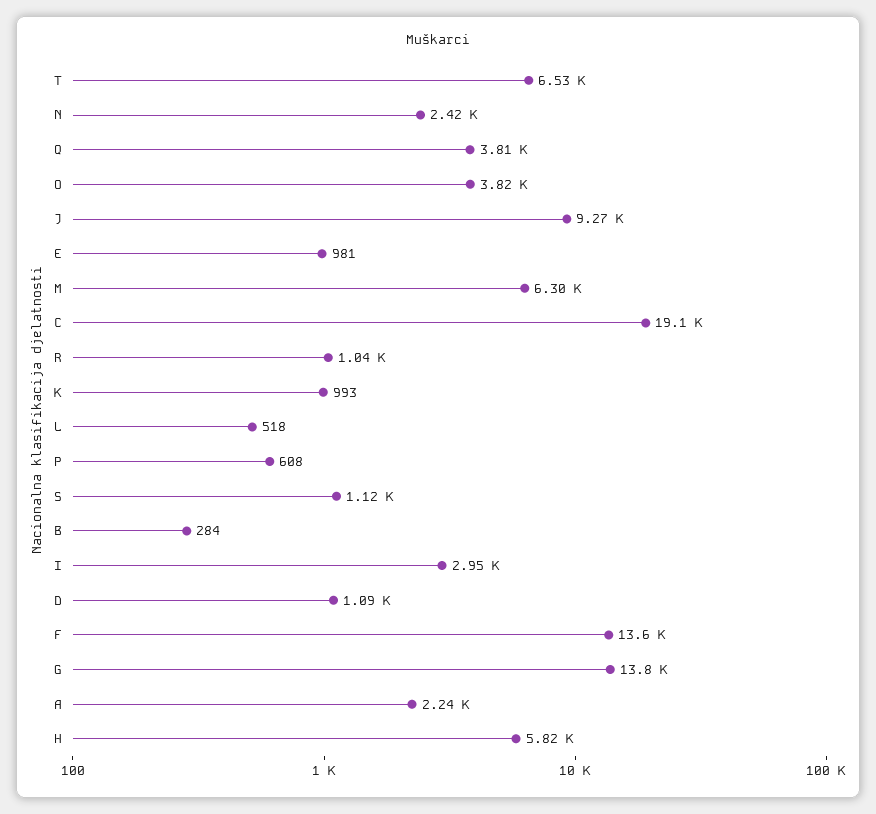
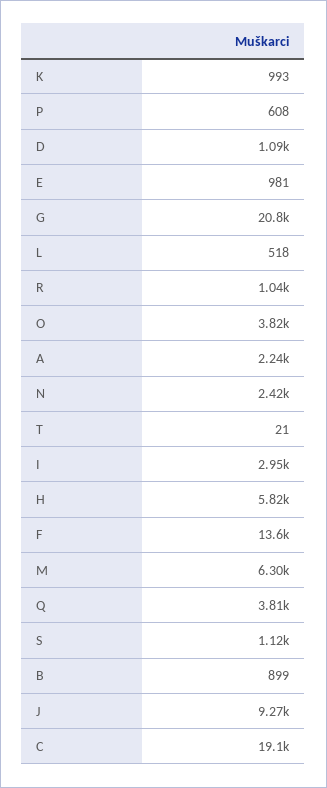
T: 6530 -> 21
B: 284 -> 899
G: 13800 -> 20800

